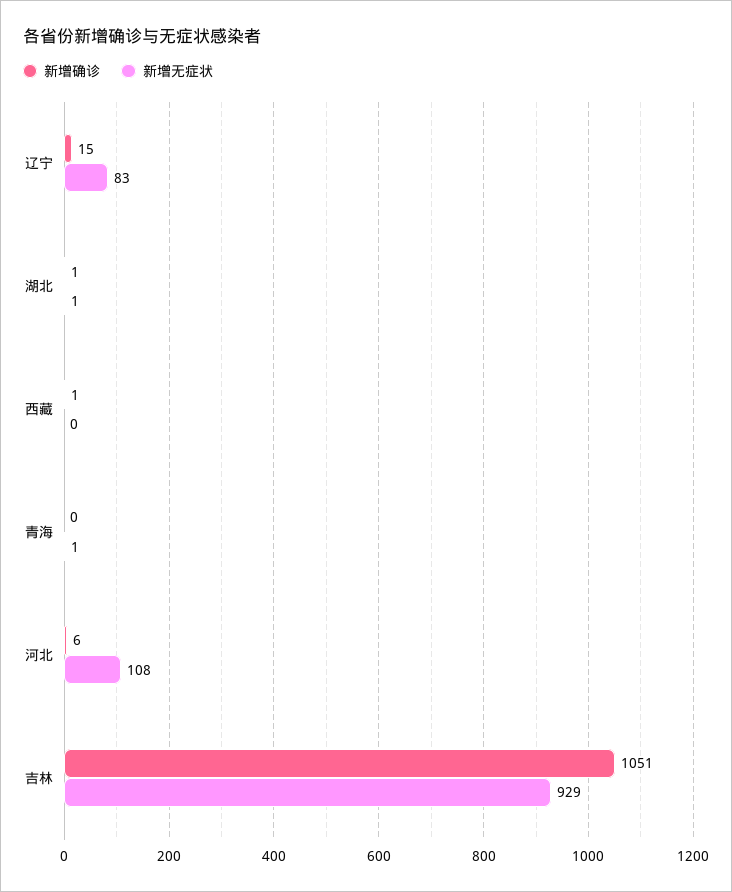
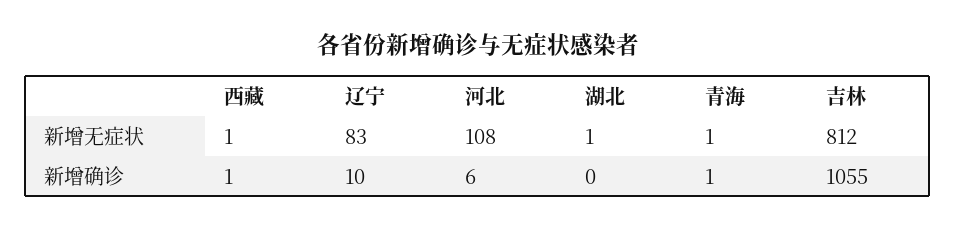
新增确诊, 辽宁: 15 -> 10
新增确诊, 湖北: 1 -> 0
新增无症状, 西藏: 0 -> 1
新增确诊, 青海: 0 -> 1
新增确诊, 吉林: 1051 -> 1055
新增无症状, 吉林: 929 -> 812

